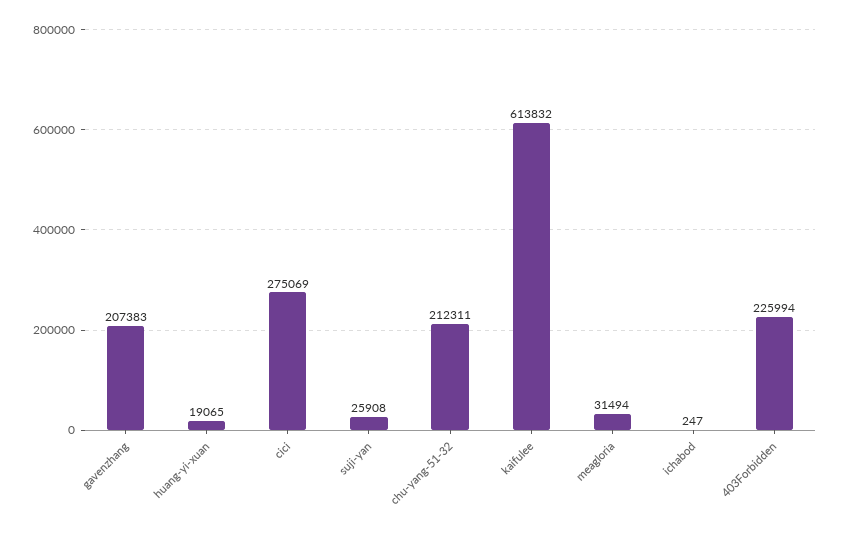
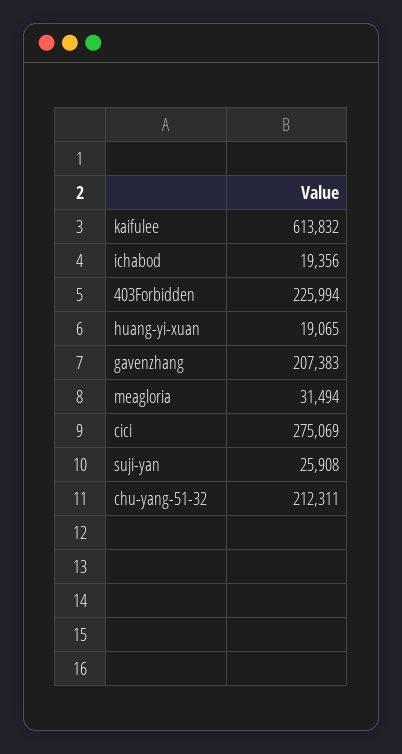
ichabod: 247 -> 19356

